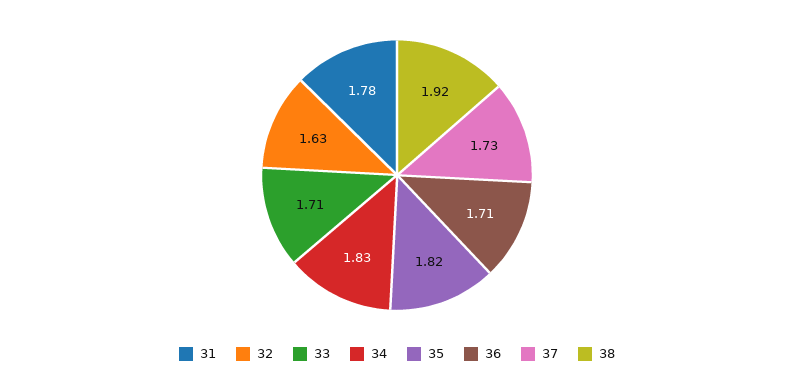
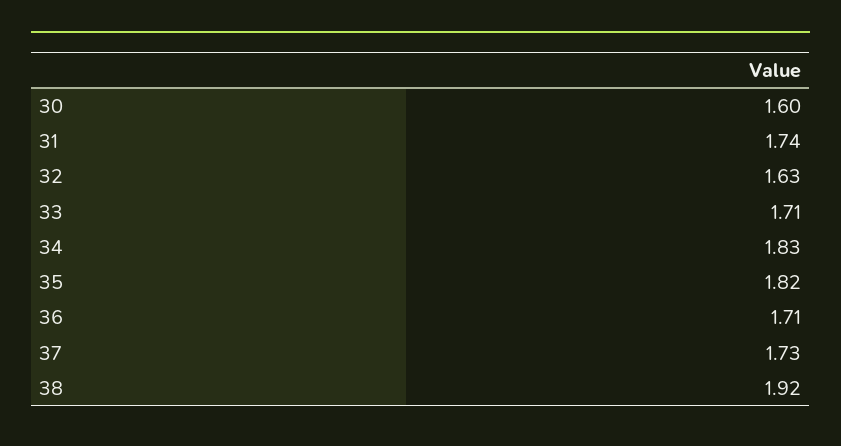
31: 1.78 -> 1.74
30: none -> 1.6

